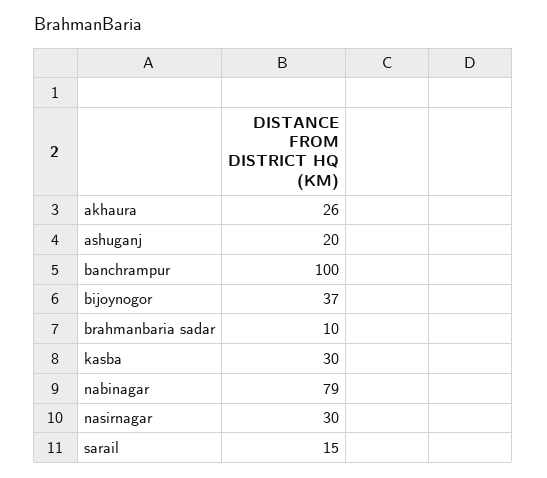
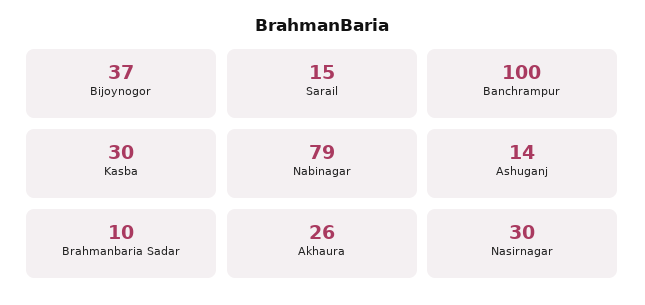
ashuganj: 20 -> 14

